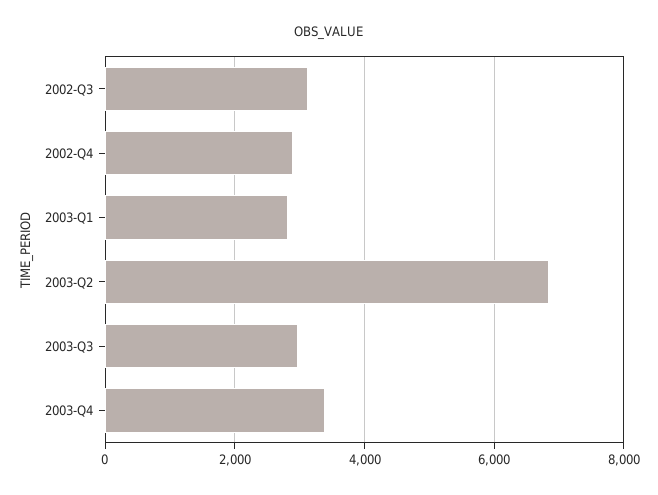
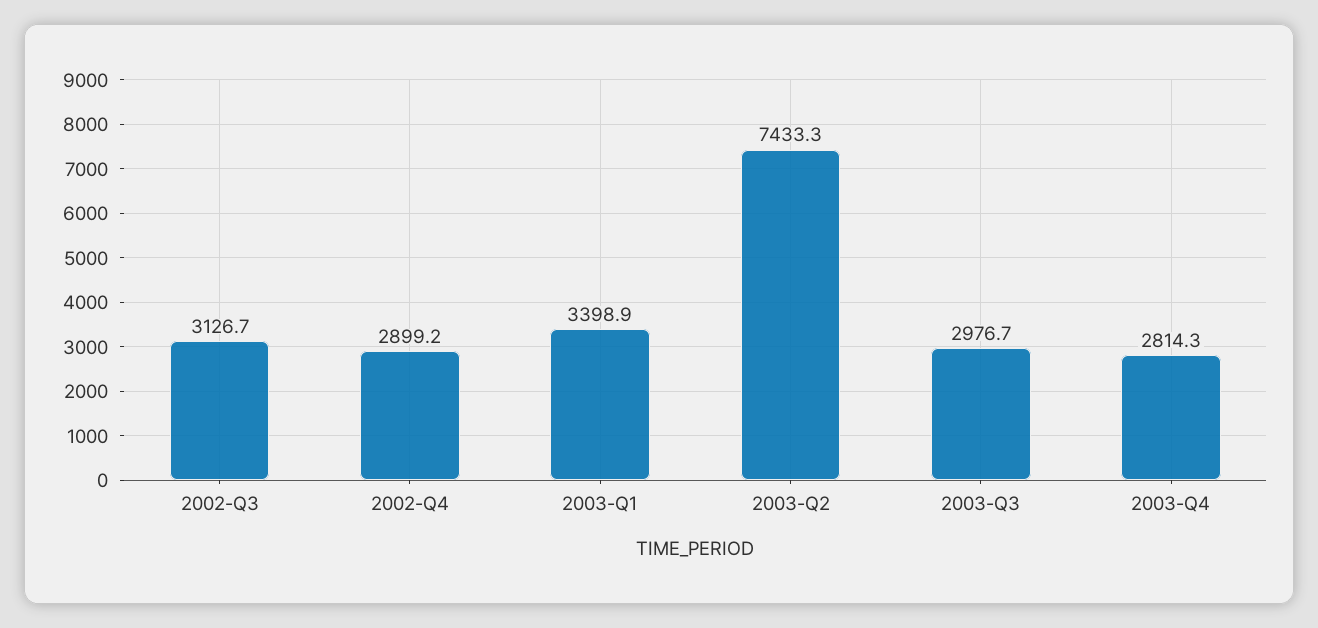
2003-Q1: 2800 -> 3398.9
2003-Q2: 6800 -> 7433.3
2003-Q4: 3400 -> 2814.3

